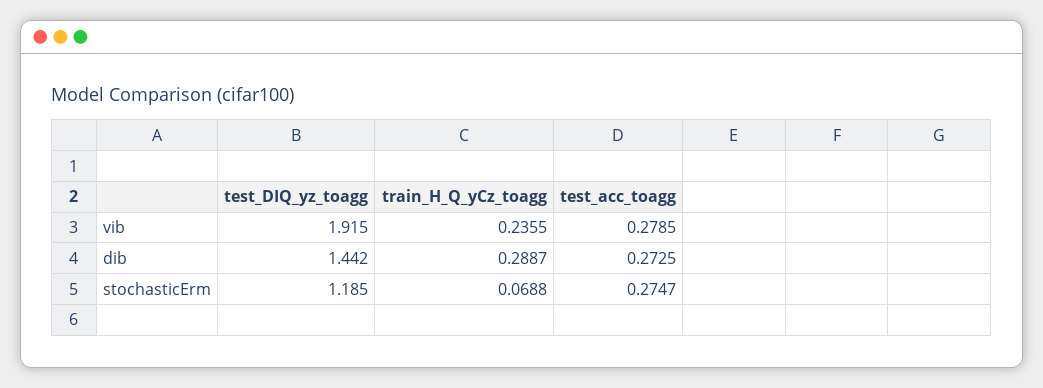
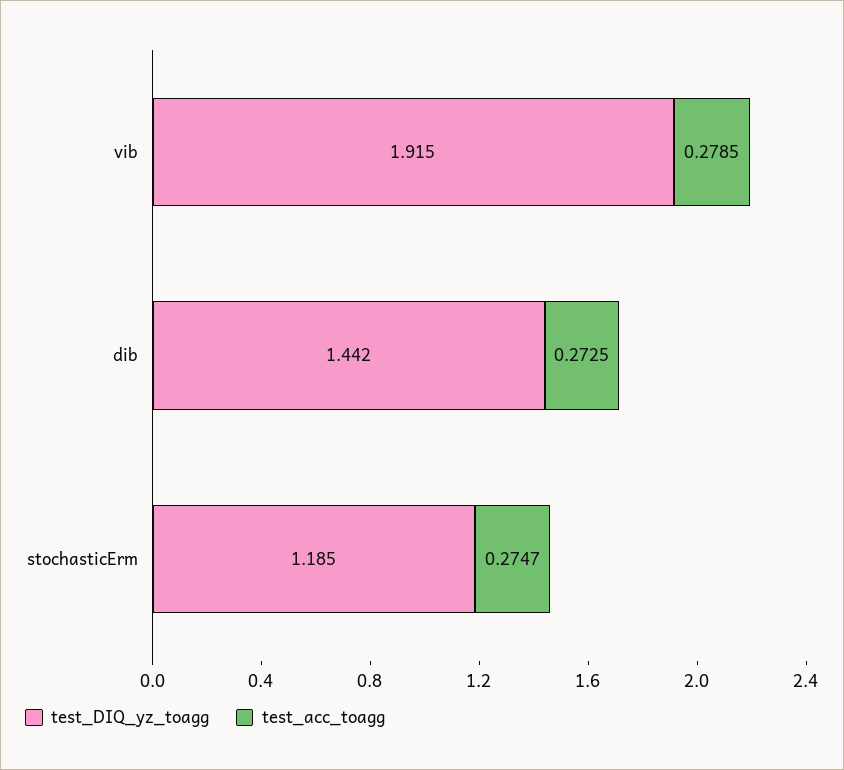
train_H_Q_yCz_toagg, vib: 0.2355 -> none
train_H_Q_yCz_toagg, dib: 0.2887 -> none
train_H_Q_yCz_toagg, stochasticErm: 0.0688 -> none

